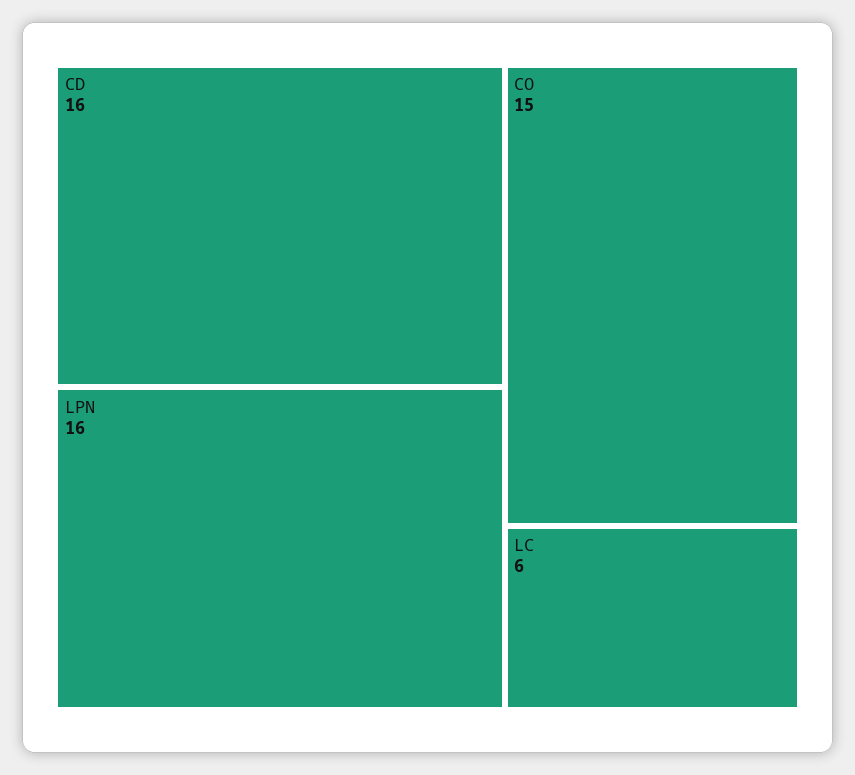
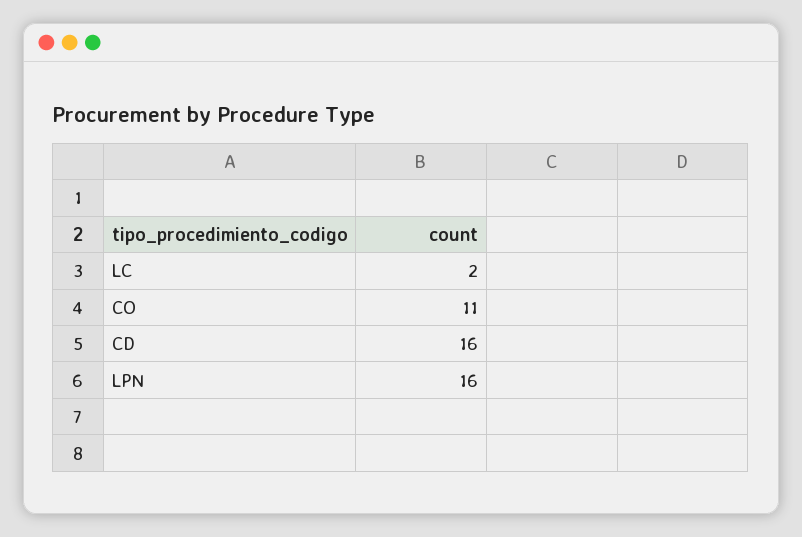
CO: 15 -> 11
LC: 6 -> 2

